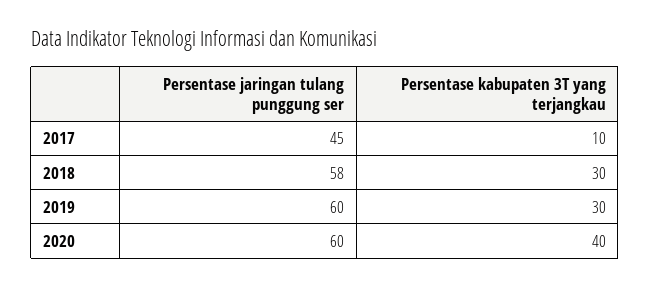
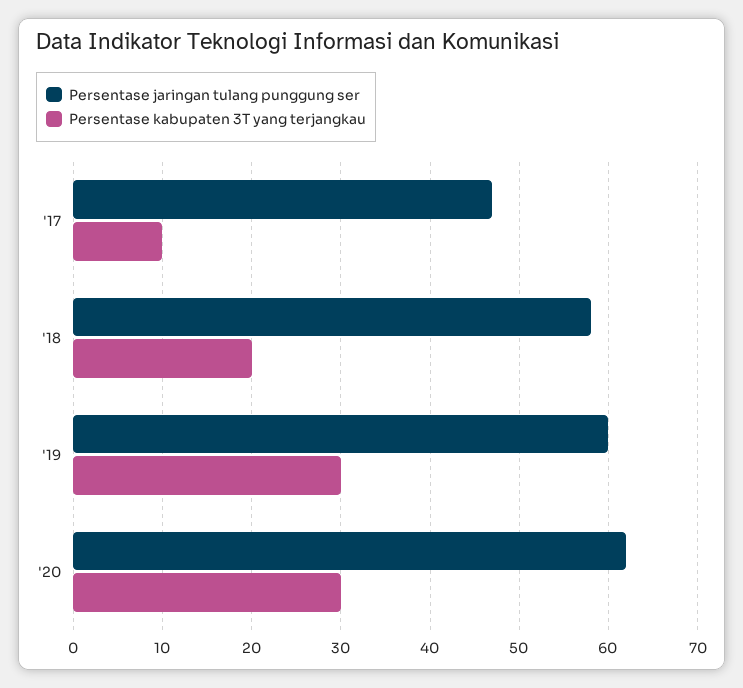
Persentase jaringan tulang punggung ser, 2017: 45 -> 47
Persentase kabupaten 3T yang terjangkau, 2018: 30 -> 20
Persentase jaringan tulang punggung ser, 2020: 60 -> 62
Persentase kabupaten 3T yang terjangkau, 2020: 40 -> 30

